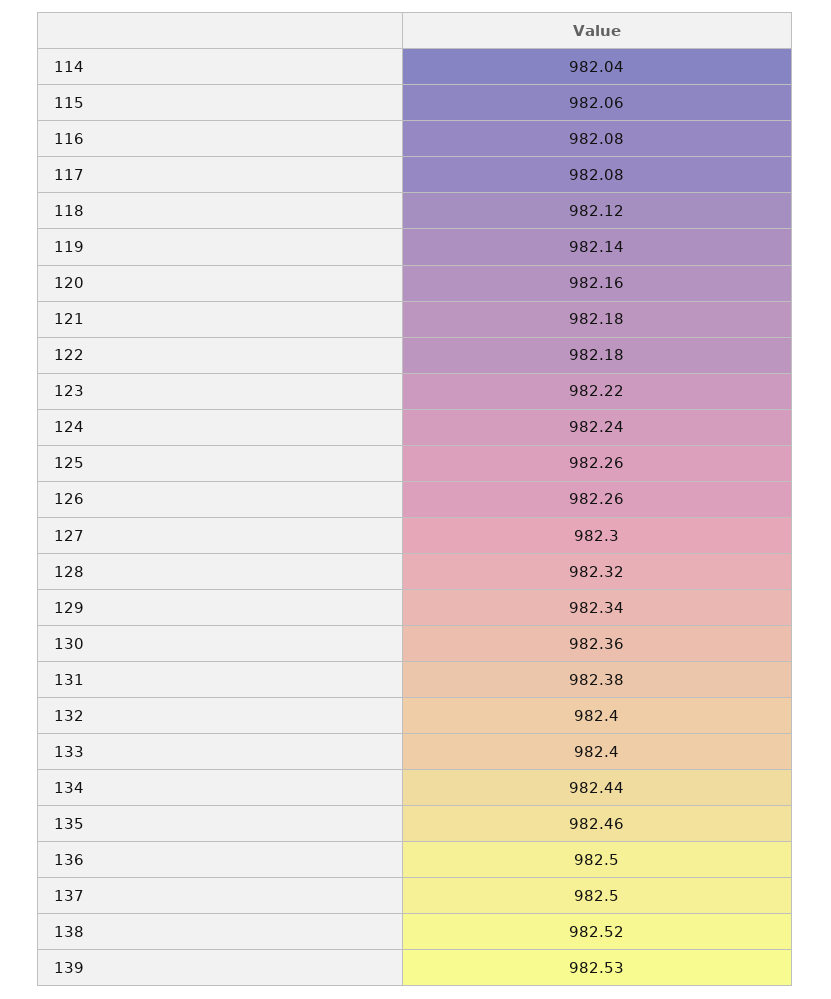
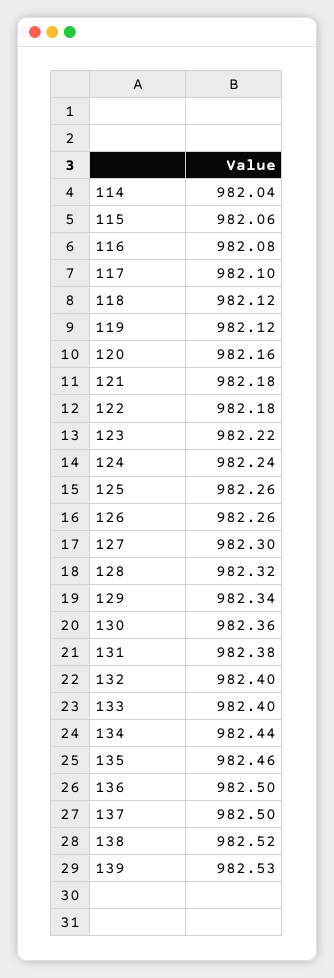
117: 982.08 -> 982.1
119: 982.14 -> 982.12

